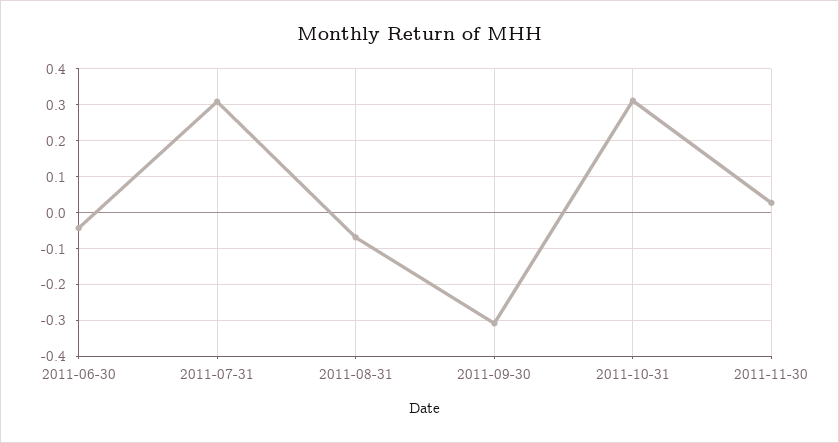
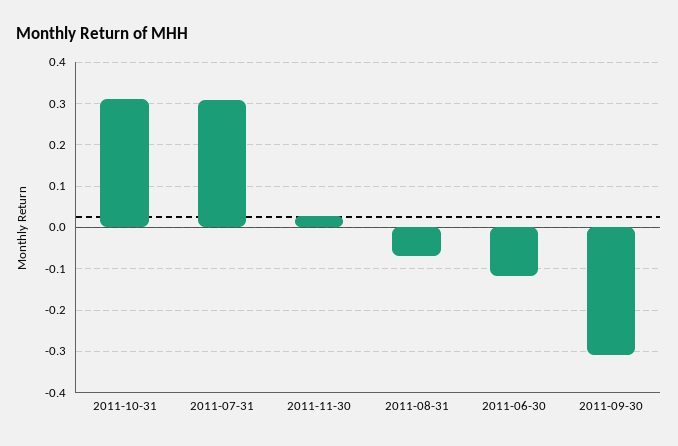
2011-06-30: -0.04 -> -0.12

